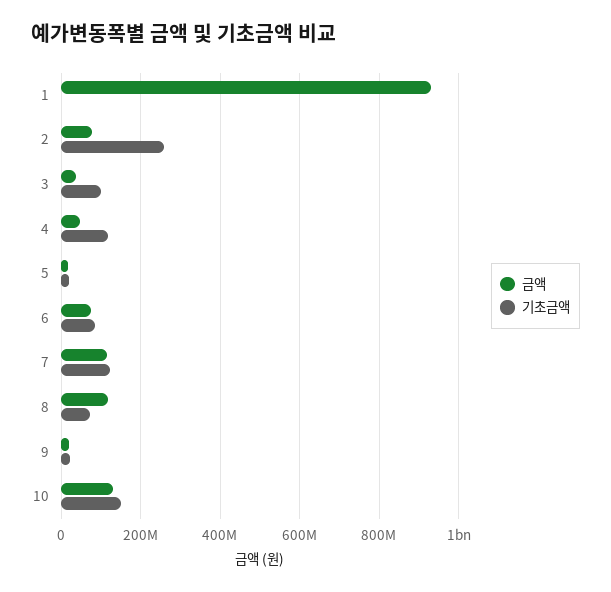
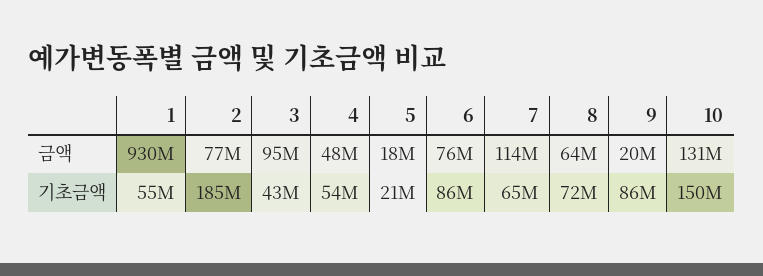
기초금액, 1: 0 -> 55000000
기초금액, 2: 260000000 -> 185000000
금액, 3: 40000000 -> 95000000
기초금액, 3: 100000000 -> 43000000
기초금액, 4: 120000000 -> 54000000
기초금액, 7: 120000000 -> 65000000
금액, 8: 120000000 -> 64000000
기초금액, 9: 20000000 -> 86000000

